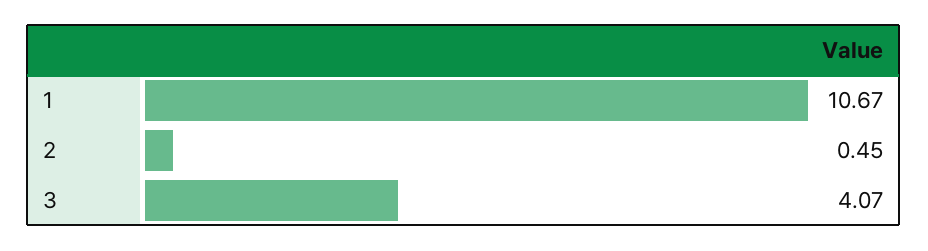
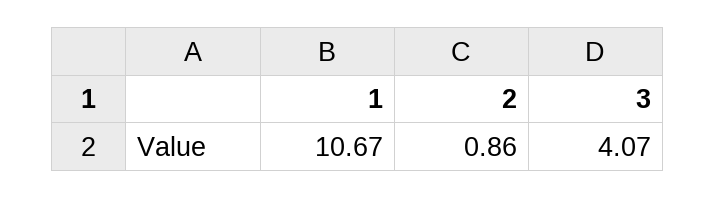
2: 0.45 -> 0.86

